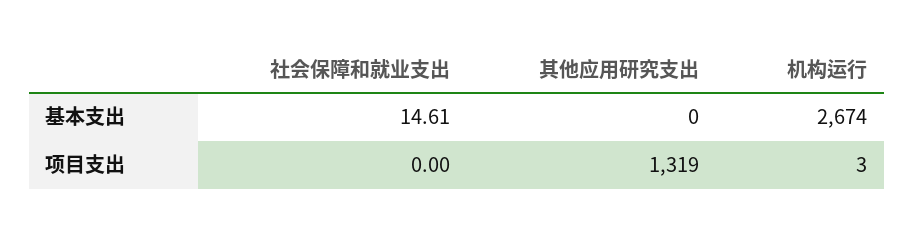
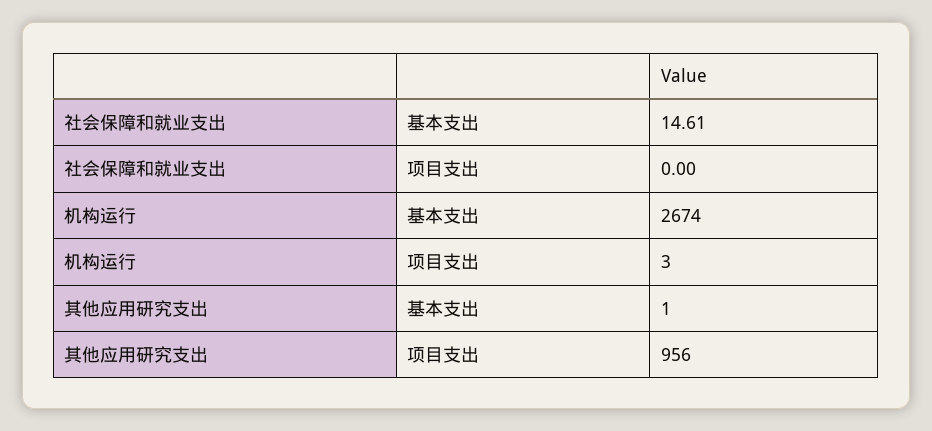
其他应用研究支出, 基本支出: 0 -> 1
其他应用研究支出, 项目支出: 1319 -> 956

